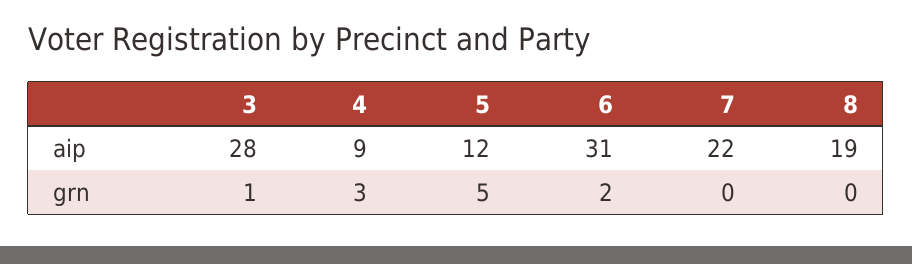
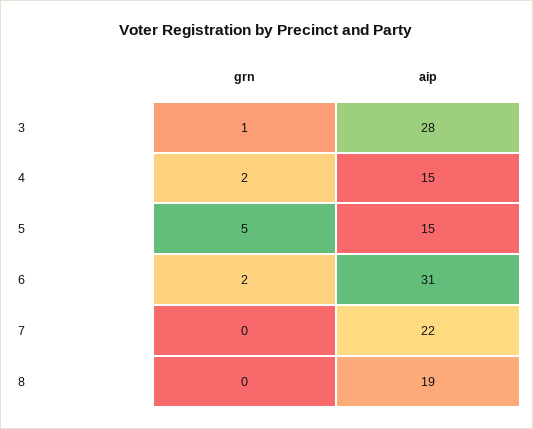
4, aip: 9 -> 15
5, aip: 12 -> 15
4, grn: 3 -> 2

